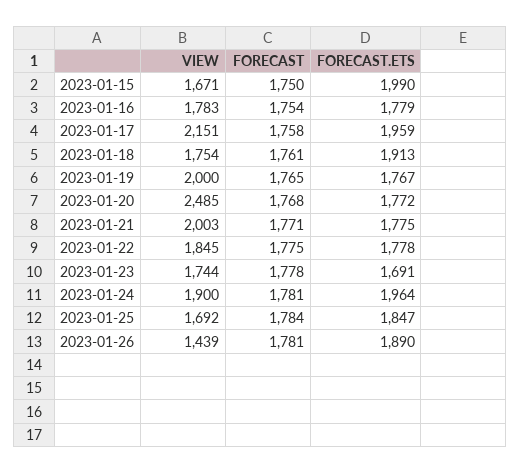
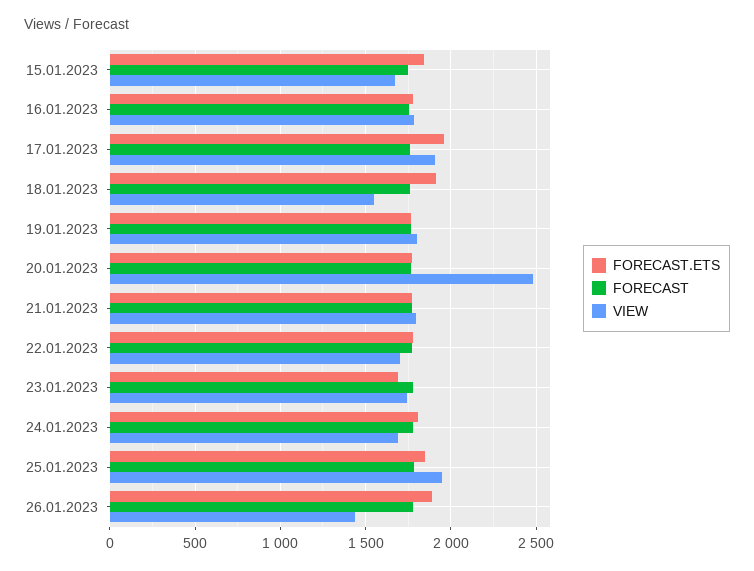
FORECAST.ETS, 2023-01-15: 1990 -> 1850
VIEW, 2023-01-17: 2151 -> 1900
VIEW, 2023-01-18: 1754 -> 1550
VIEW, 2023-01-19: 2000 -> 1800
VIEW, 2023-01-21: 2003 -> 1800
VIEW, 2023-01-22: 1845 -> 1700
VIEW, 2023-01-24: 1900 -> 1700
FORECAST.ETS, 2023-01-24: 1964 -> 1800
VIEW, 2023-01-25: 1692 -> 1950

